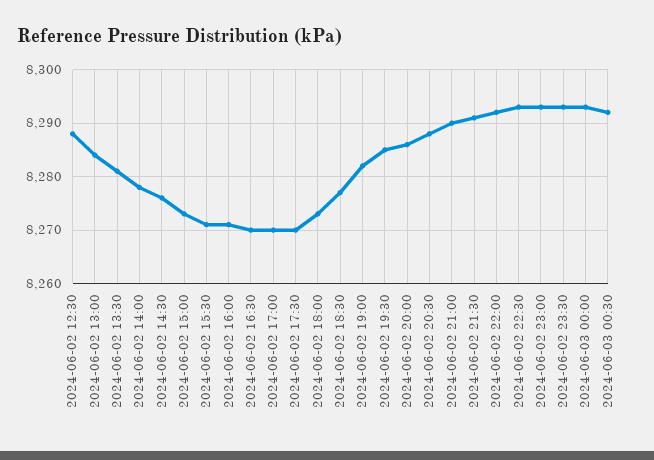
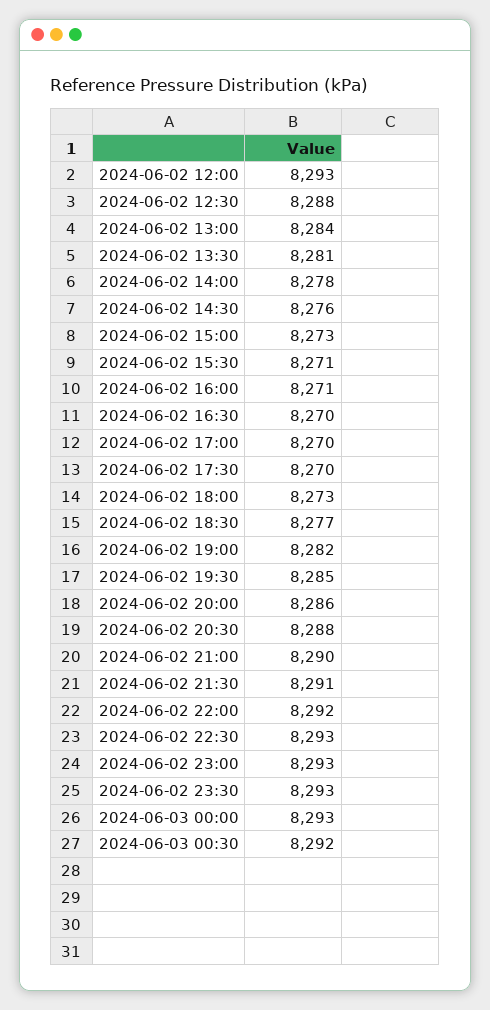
2024-06-02 12:00: none -> 8293

